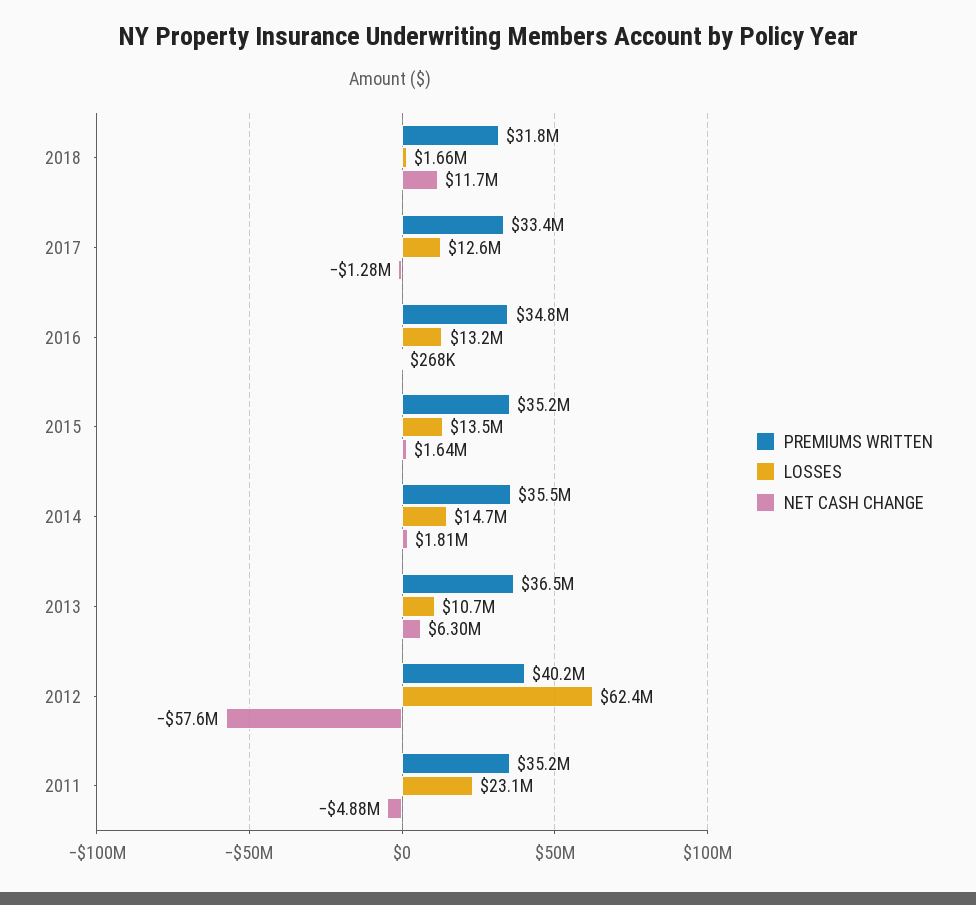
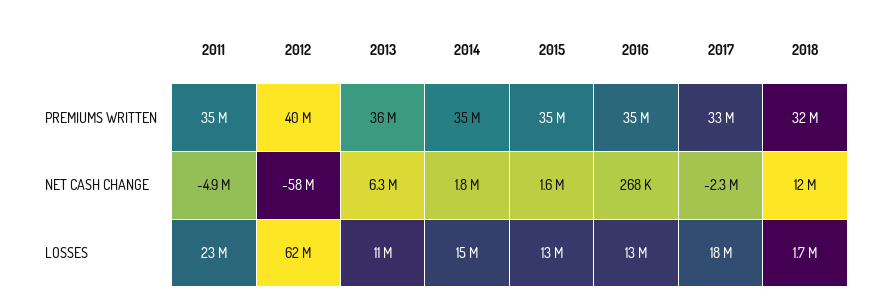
LOSSES, 2017: 12600000 -> 18000000
NET CASH CHANGE, 2017: -1280000 -> -2300000

